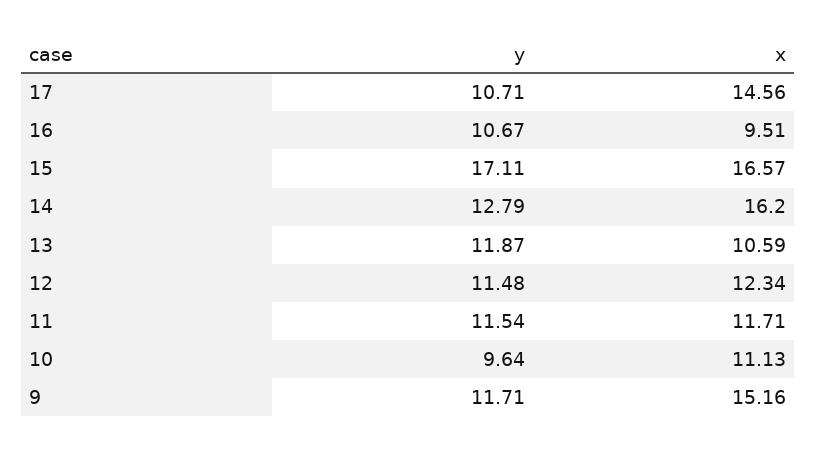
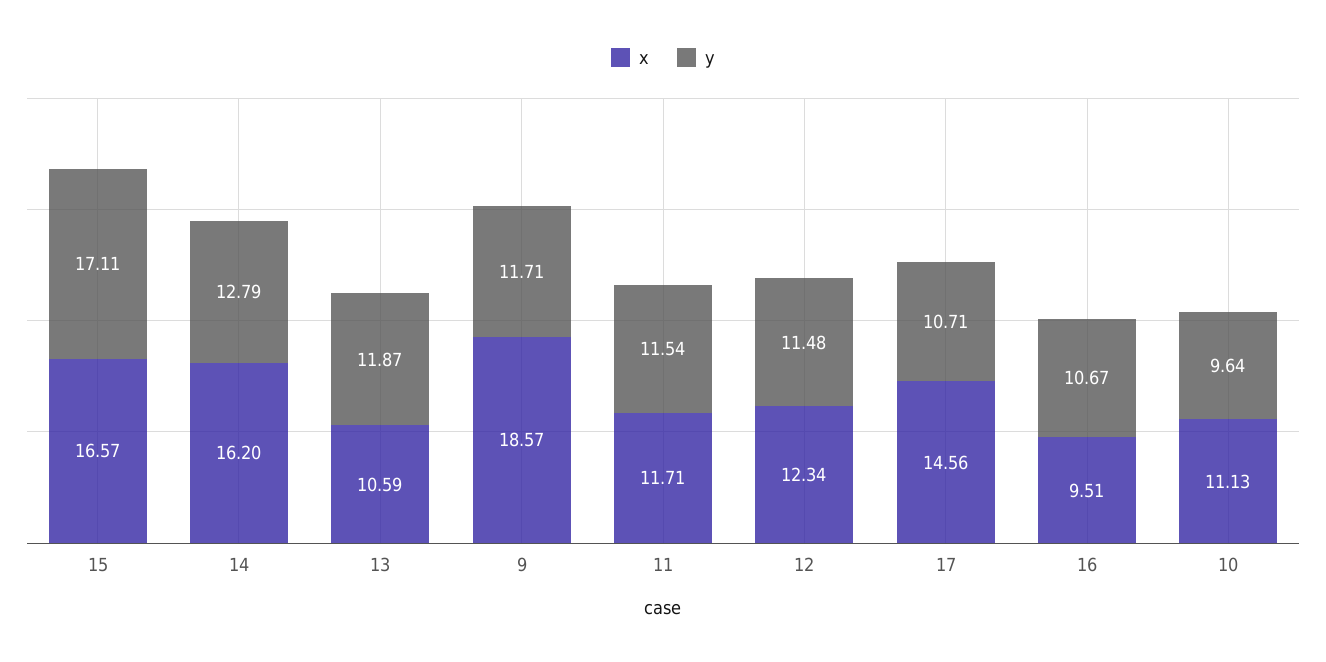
x, 9: 15.16 -> 18.57

